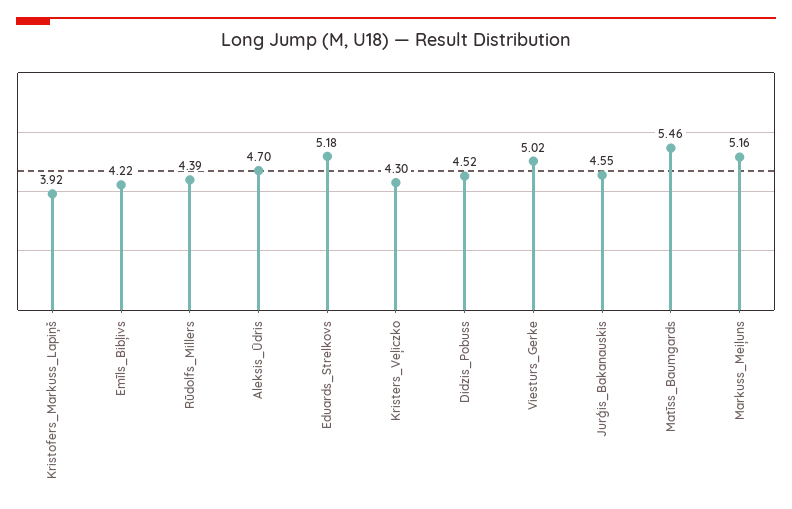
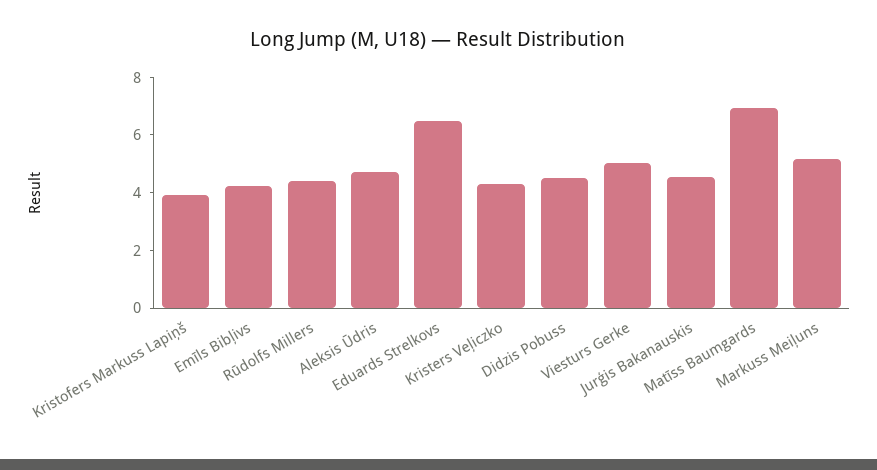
Eduards_Strelkovs: 5.18 -> 6.5
Matīss_Baumgards: 5.46 -> 7

